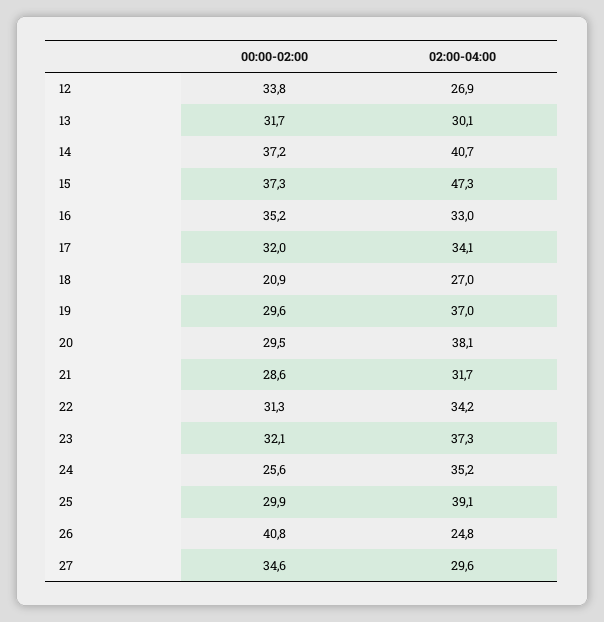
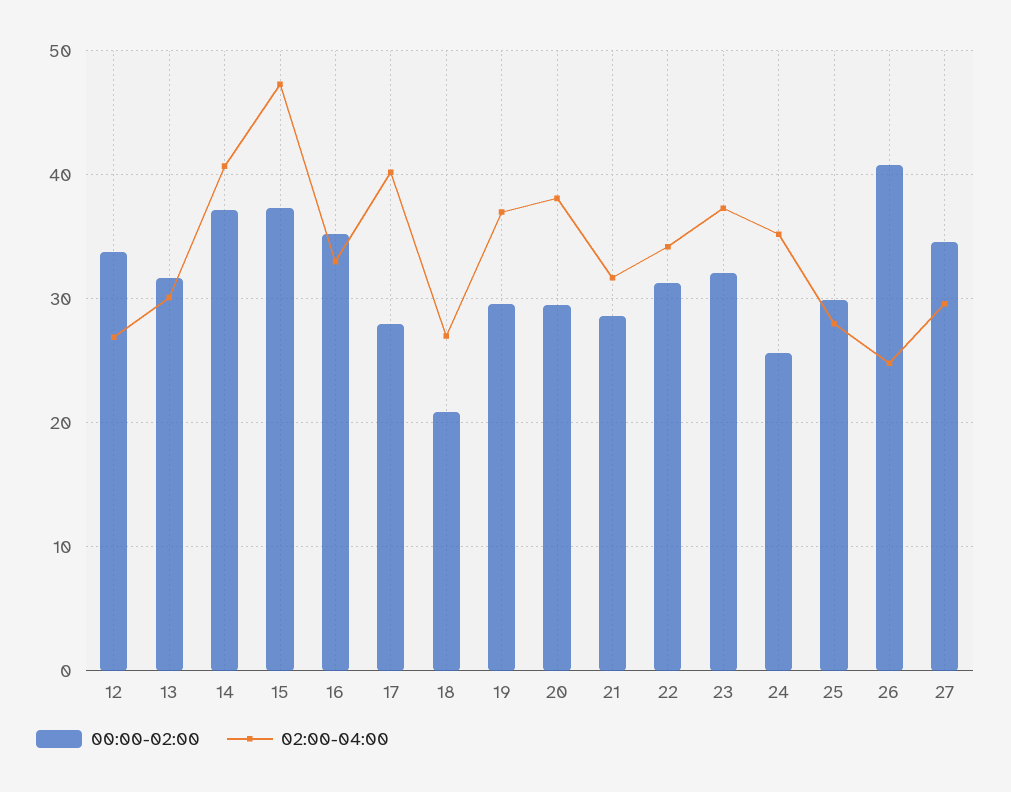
00:00-02:00, 17: 32 -> 28
02:00-04:00, 17: 34.1 -> 40
02:00-04:00, 25: 39.1 -> 28

